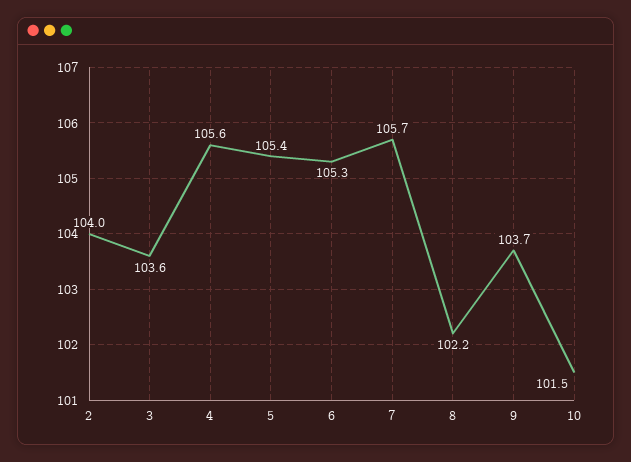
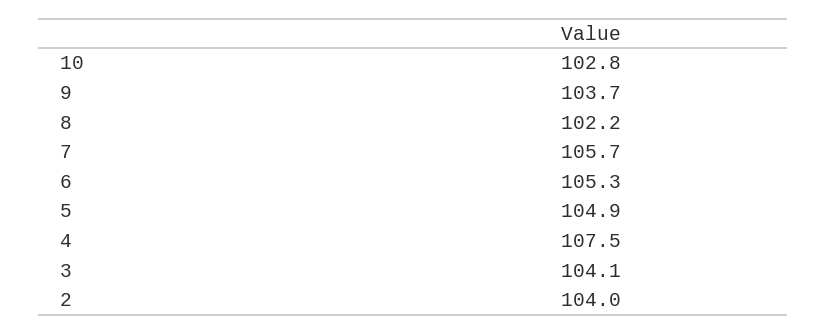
3: 103.6 -> 104.1
4: 105.6 -> 107.5
5: 105.4 -> 104.9
10: 101.5 -> 102.8

